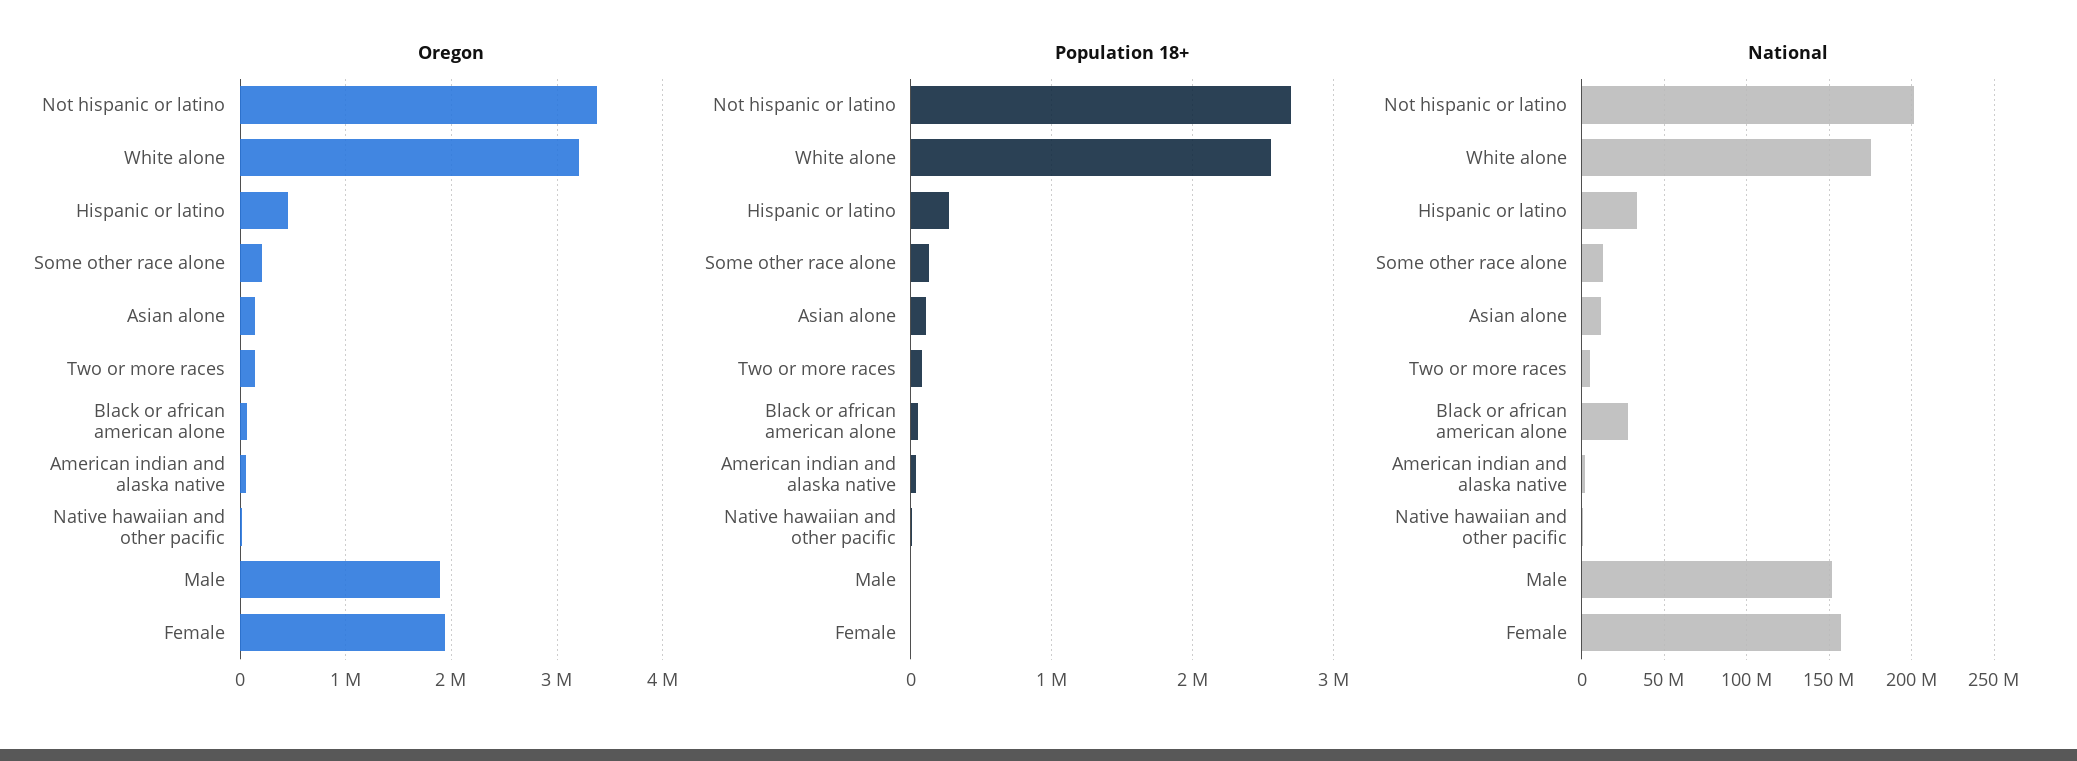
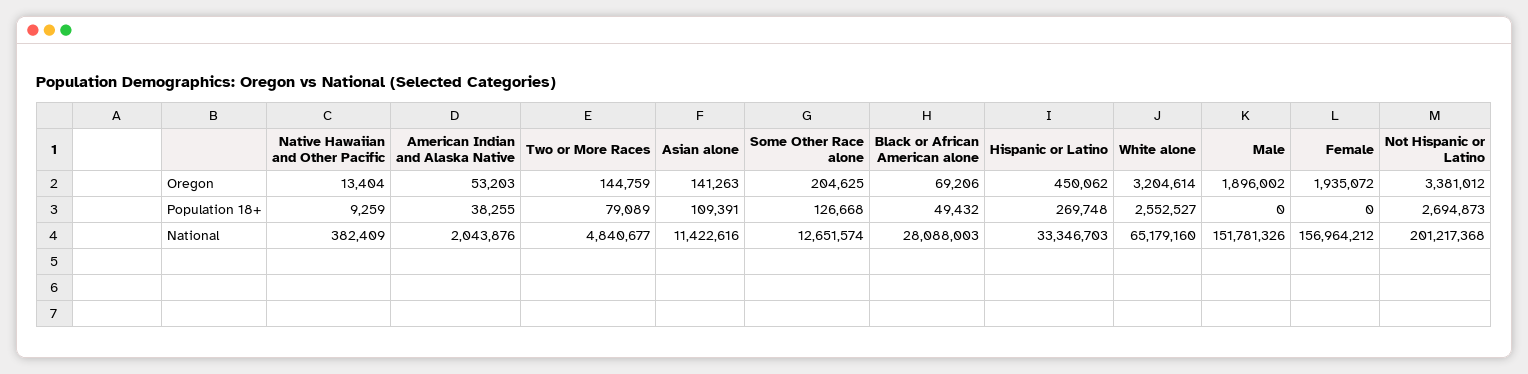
National, White alone: 175000000 -> 65179160

